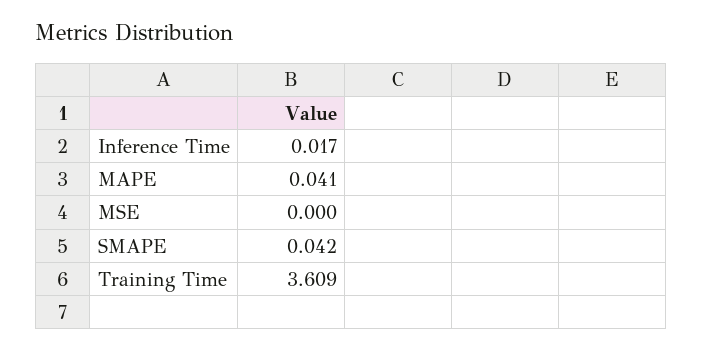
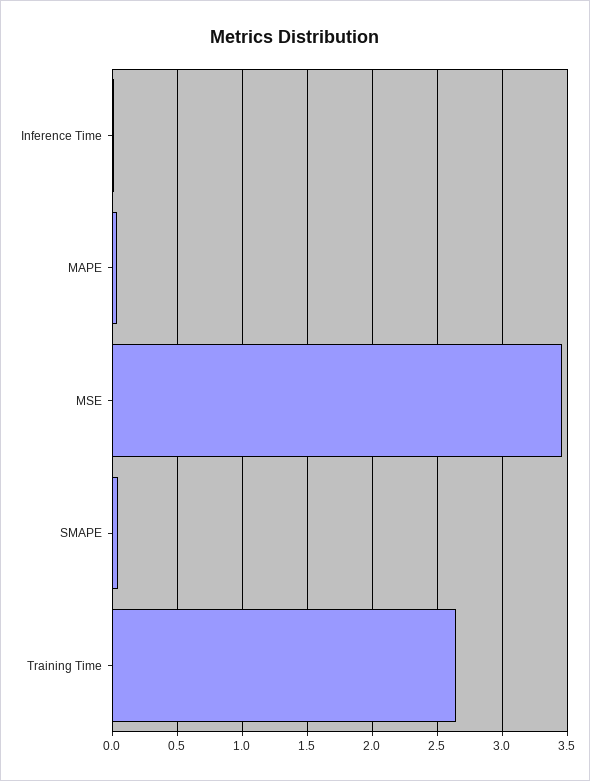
MSE: 0 -> 3.45
Training Time: 3.609 -> 2.65

